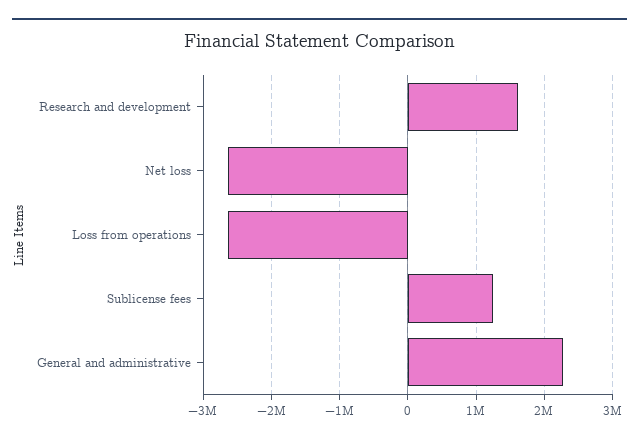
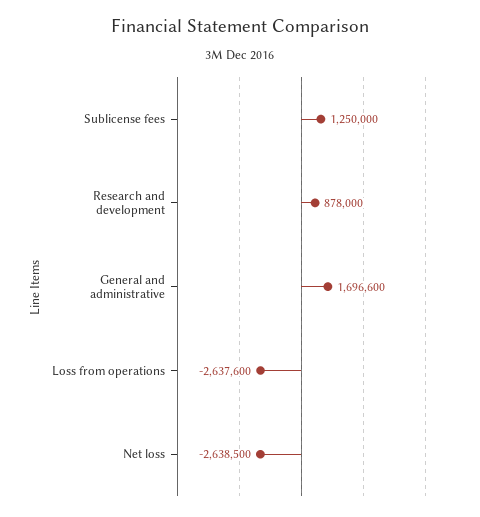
Research and development: 1600000 -> 878000
General and administrative: 2300000 -> 1696600

